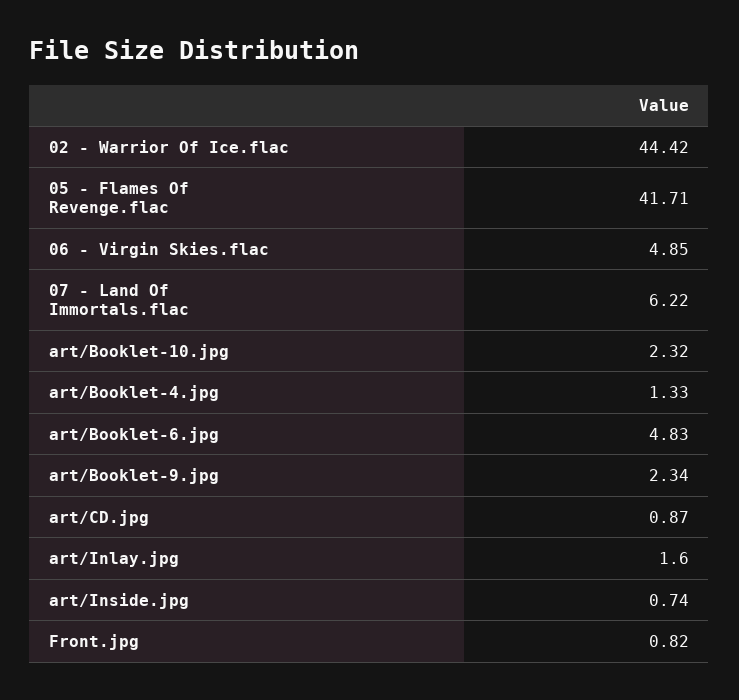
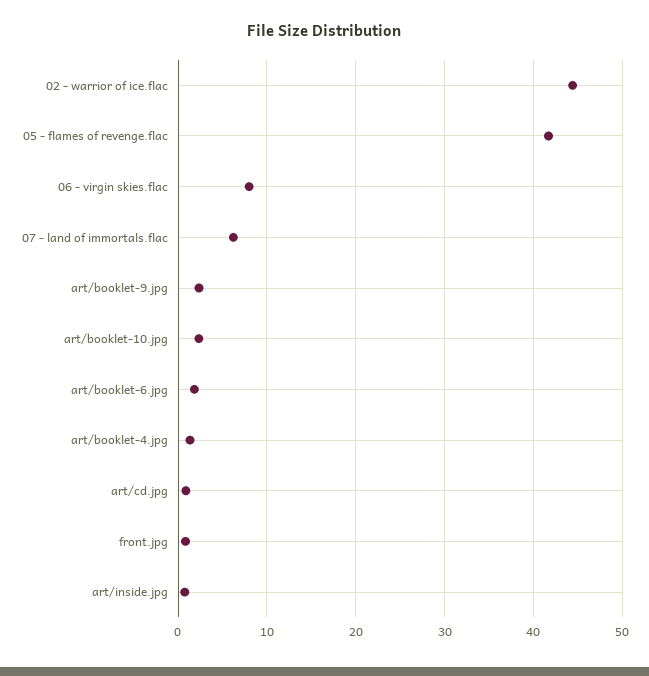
06 - Virgin Skies.flac: 4.85 -> 8
art/Booklet-6.jpg: 4.83 -> 2
art/Inlay.jpg: 1.6 -> none

